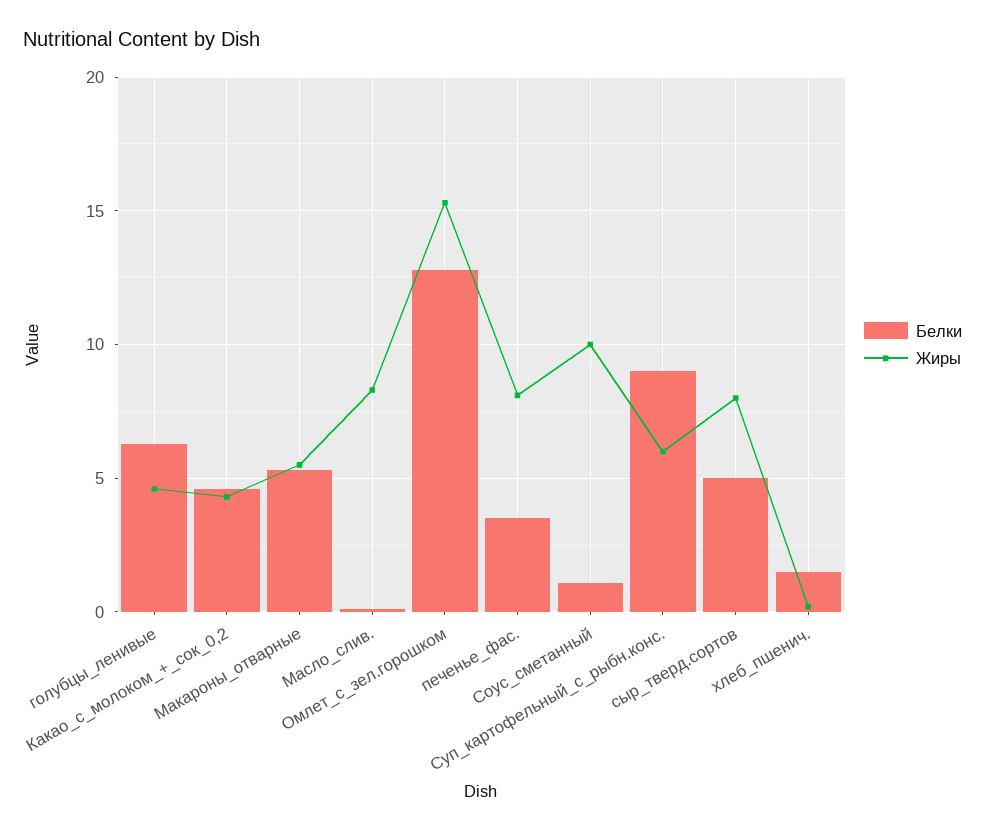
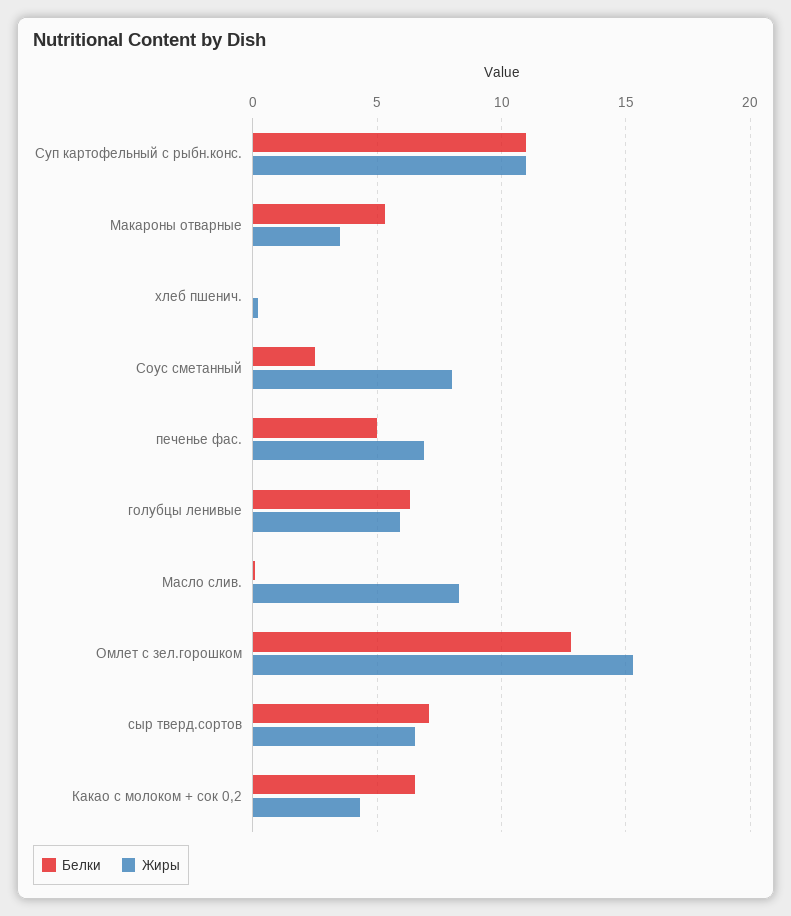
Жиры, голубцы_ленивые: 4.5 -> 6
Белки, Какао_с_молоком_+_сок_0,2: 4.5 -> 6.5
Жиры, Макароны_отварные: 5.5 -> 3.5
Белки, печенье_фас.: 3.5 -> 5
Жиры, печенье_фас.: 8 -> 7
Белки, Соус_сметанный: 1 -> 2.5
Жиры, Соус_сметанный: 10 -> 8
Белки, Суп_картофельный_с_рыбн.конс.: 9 -> 11
Жиры, Суп_картофельный_с_рыбн.конс.: 6 -> 11
Белки, сыр_тверд.сортов: 5 -> 7
Жиры, сыр_тверд.сортов: 8 -> 6.5
Белки, хлеб_пшенич.: 1.5 -> 0

